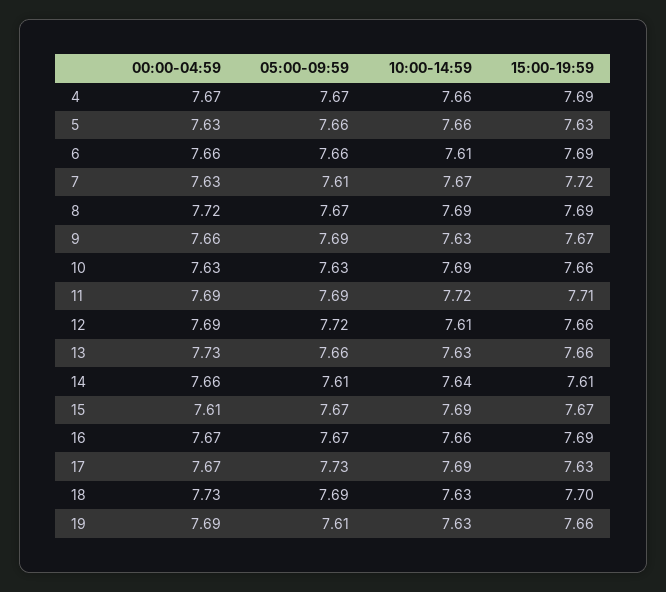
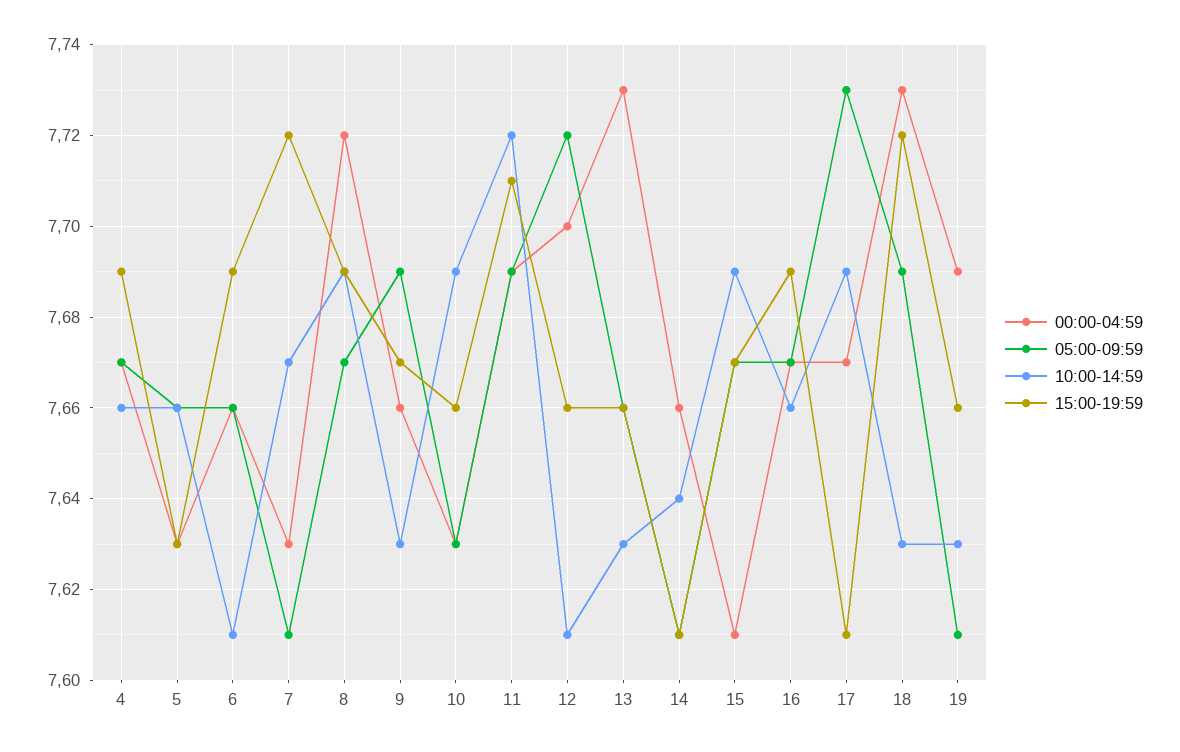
00:00-04:59, 12: 7.69 -> 7.7
15:00-19:59, 17: 7.63 -> 7.61
15:00-19:59, 18: 7.7 -> 7.72

